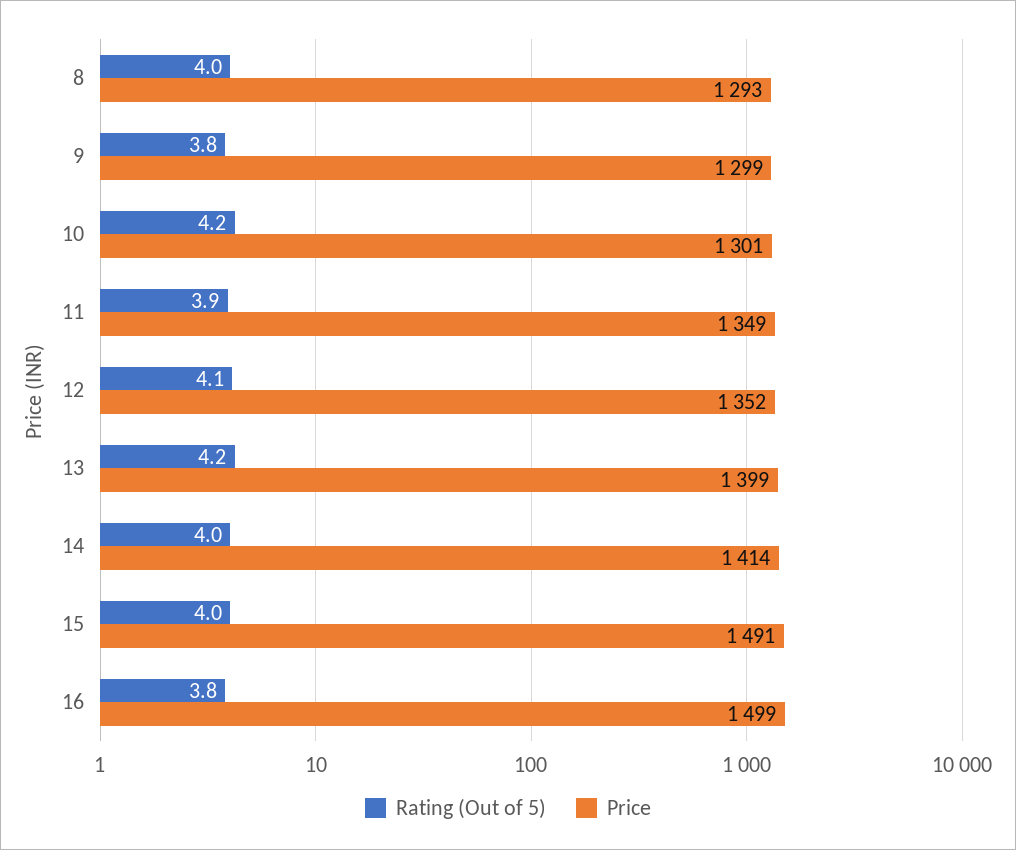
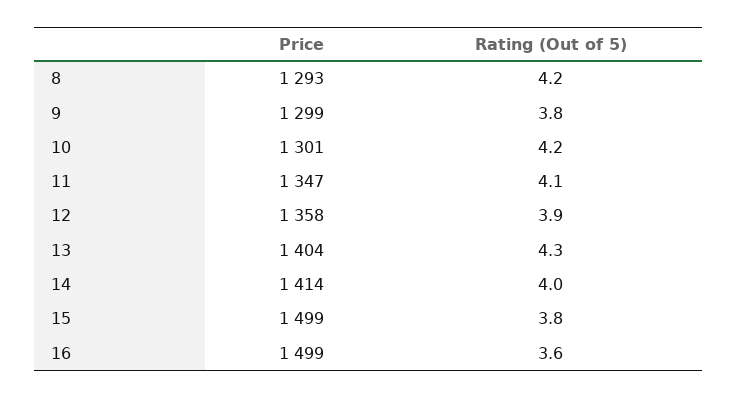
Rating (Out of 5), 8: 4 -> 4.2
Rating (Out of 5), 11: 3.9 -> 4.1
Price, 11: 1349 -> 1347
Rating (Out of 5), 12: 4.1 -> 3.9
Price, 12: 1352 -> 1358
Rating (Out of 5), 13: 4.2 -> 4.3
Price, 13: 1399 -> 1404
Rating (Out of 5), 15: 4 -> 3.8
Price, 15: 1491 -> 1499
Rating (Out of 5), 16: 3.8 -> 3.6

